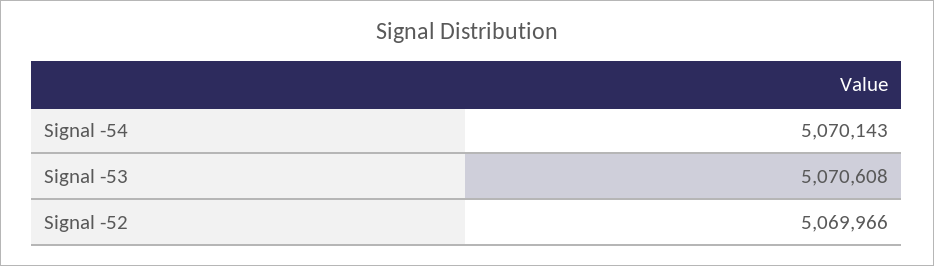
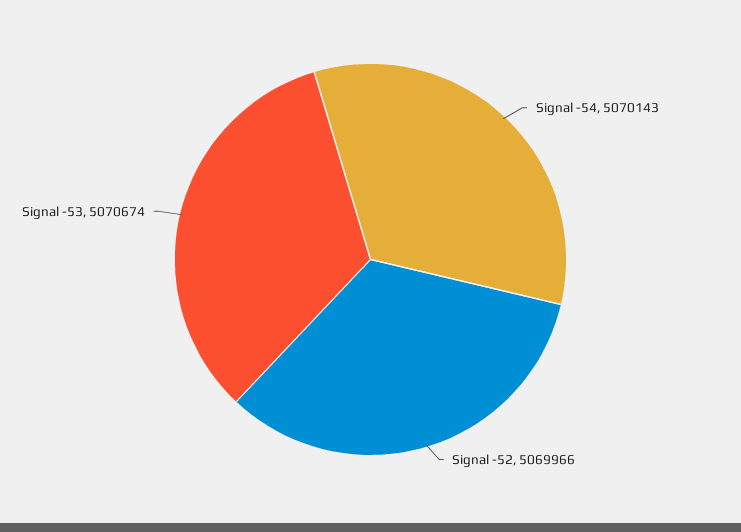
Signal -53: 5070608 -> 5070674

